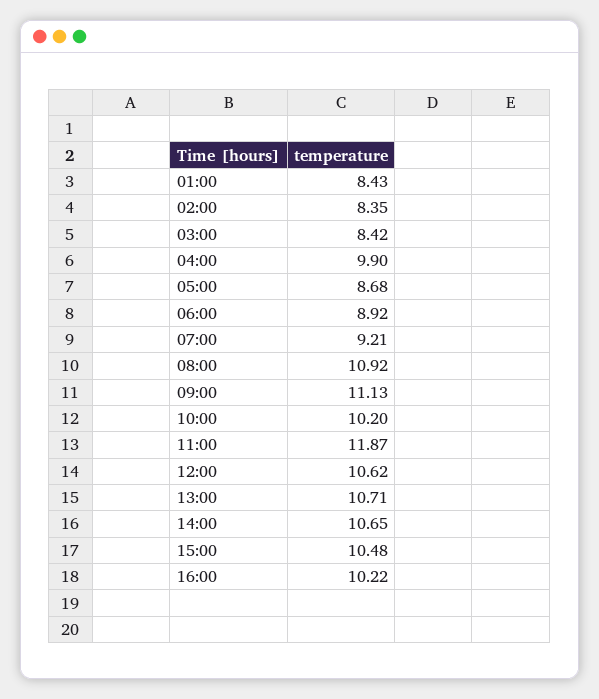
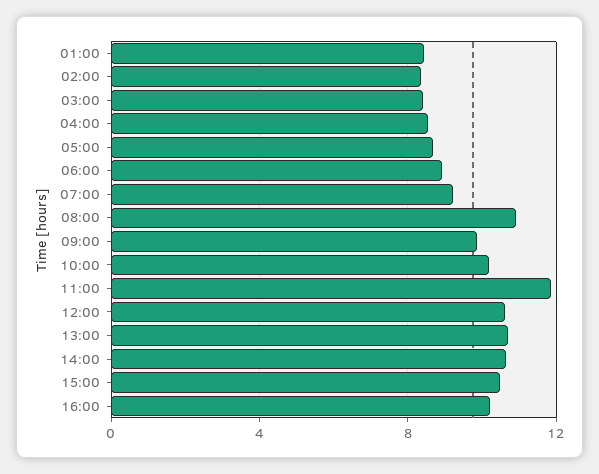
04:00: 9.9 -> 8.5
09:00: 11.13 -> 10

